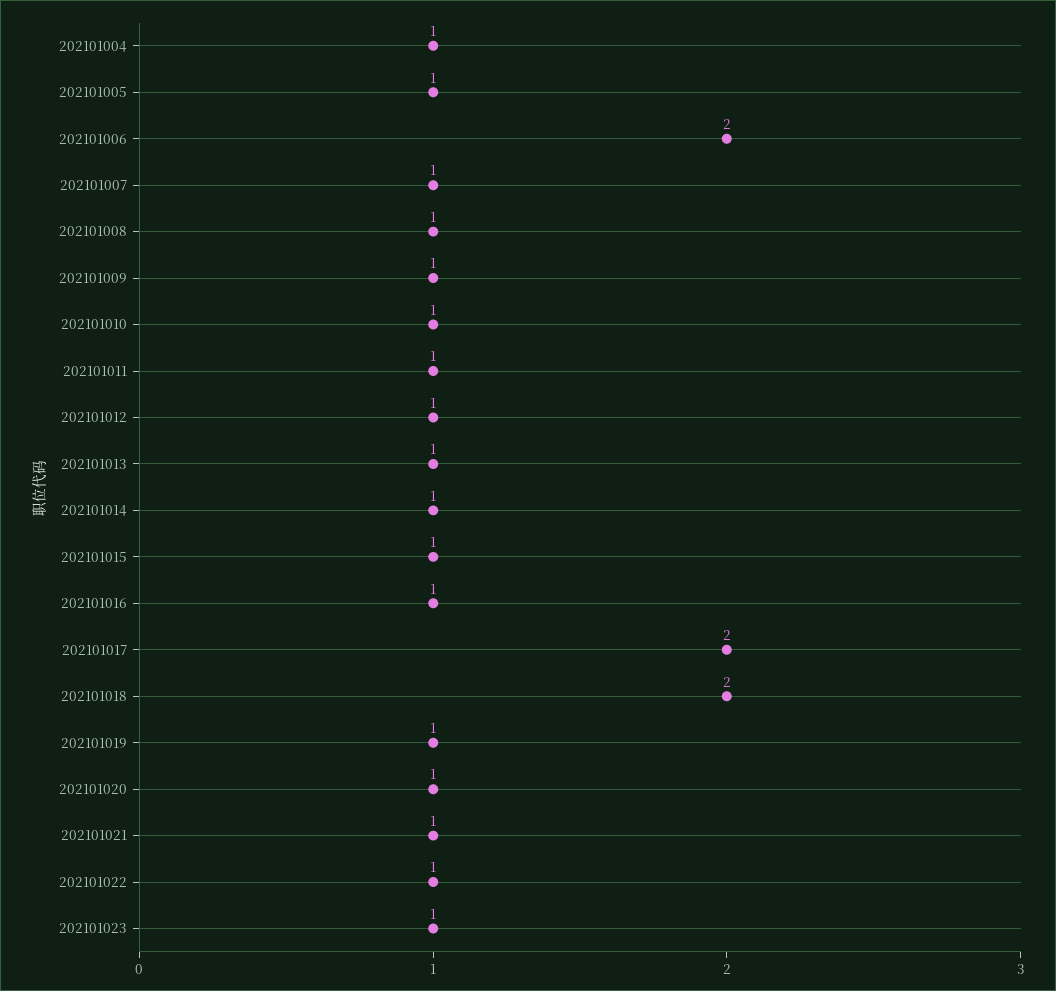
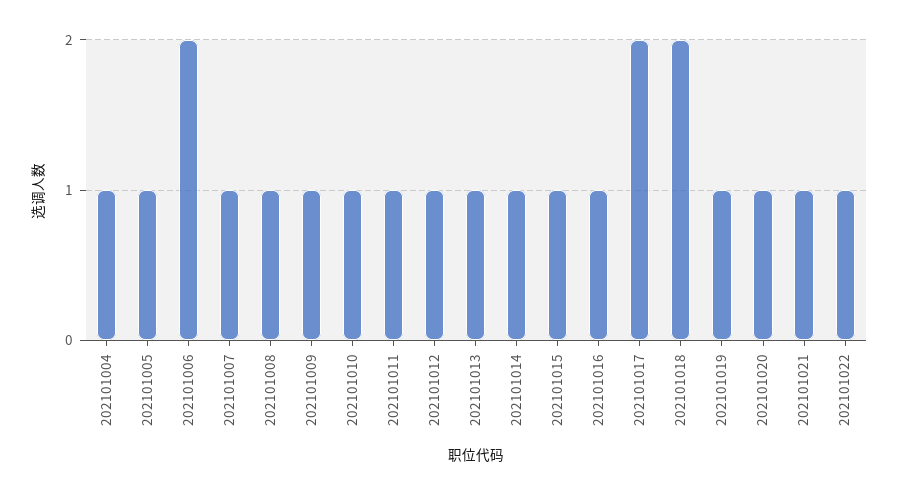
202101023: 1 -> none

